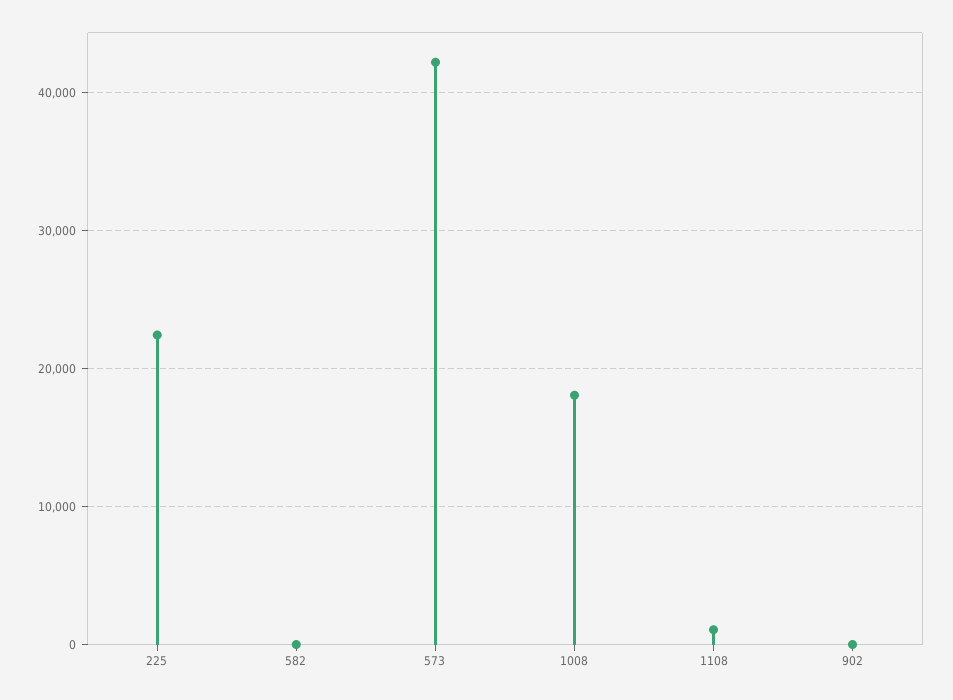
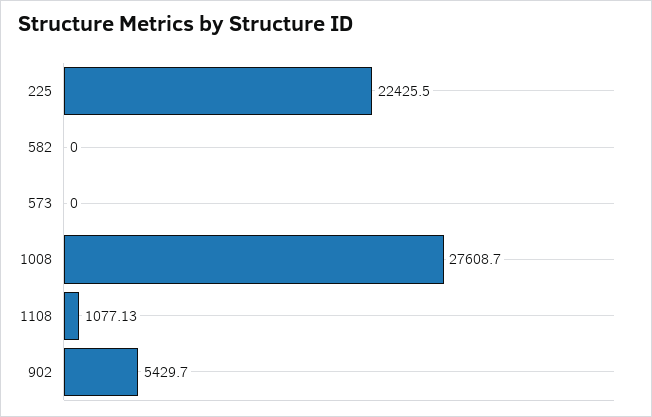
573: 42000 -> 0
1008: 18000 -> 27608.7
902: 0 -> 5429.7

